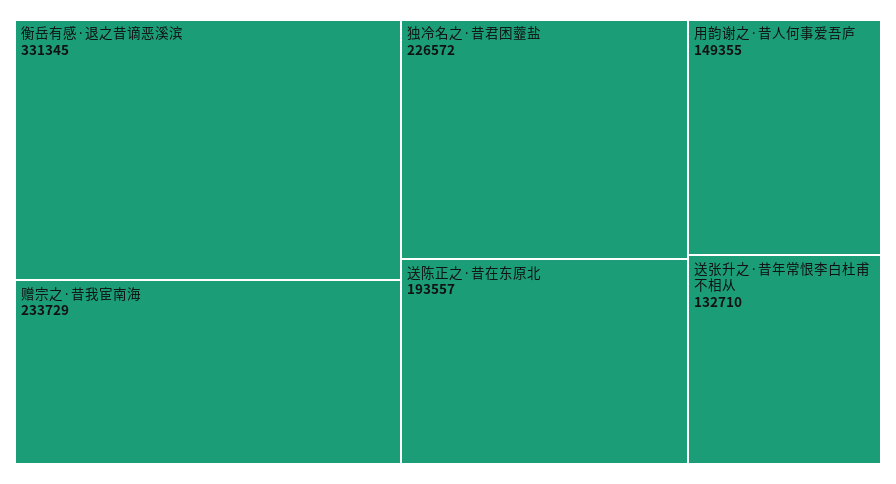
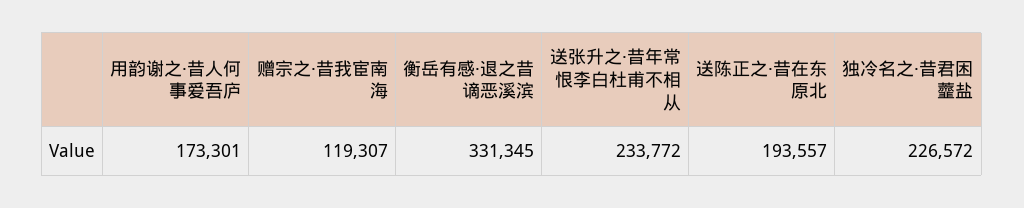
赠宗之·昔我宦南海: 233729 -> 119307
用韵谢之·昔人何事爱吾庐: 149355 -> 173301
送张升之·昔年常恨李白杜甫不相从: 132710 -> 233772

